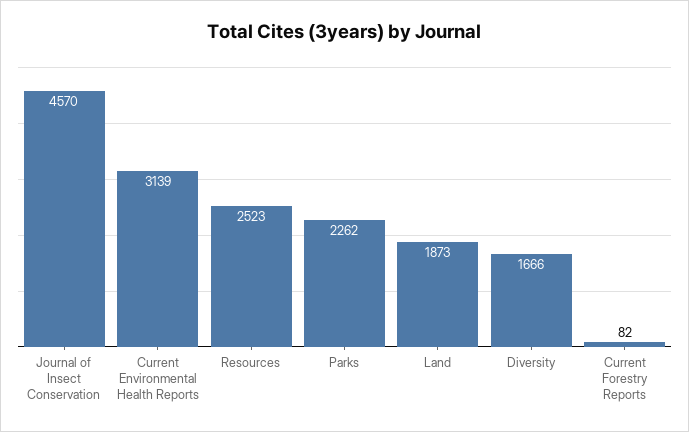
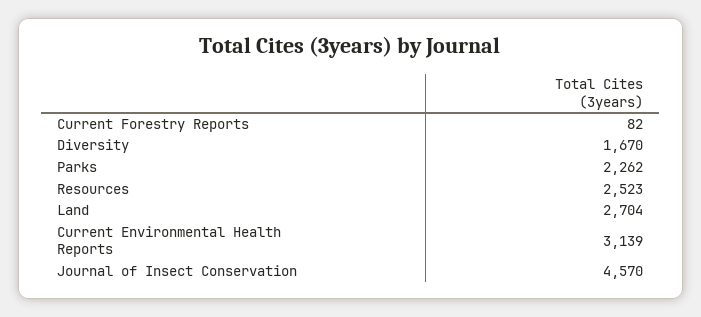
Land: 1873 -> 2704
Diversity: 1666 -> 1670

